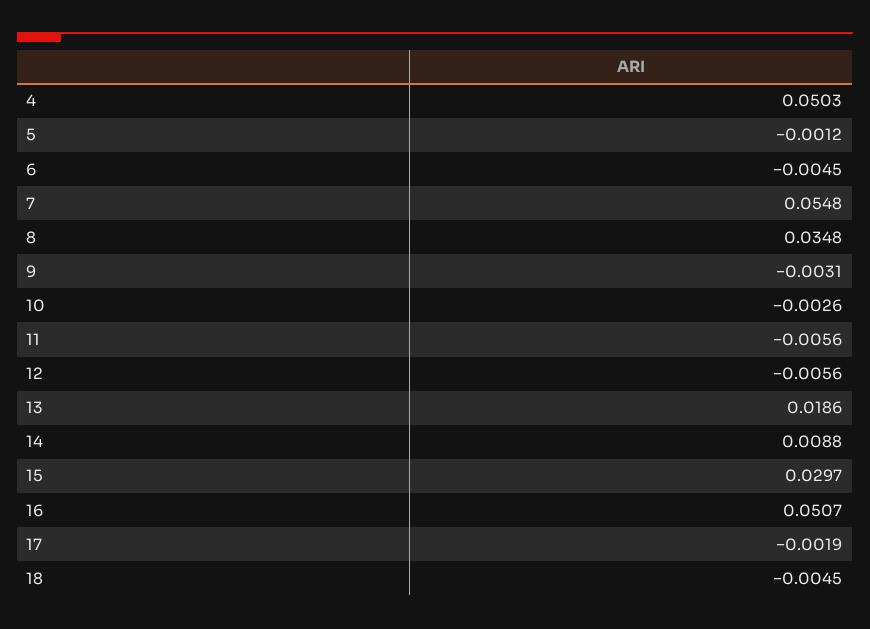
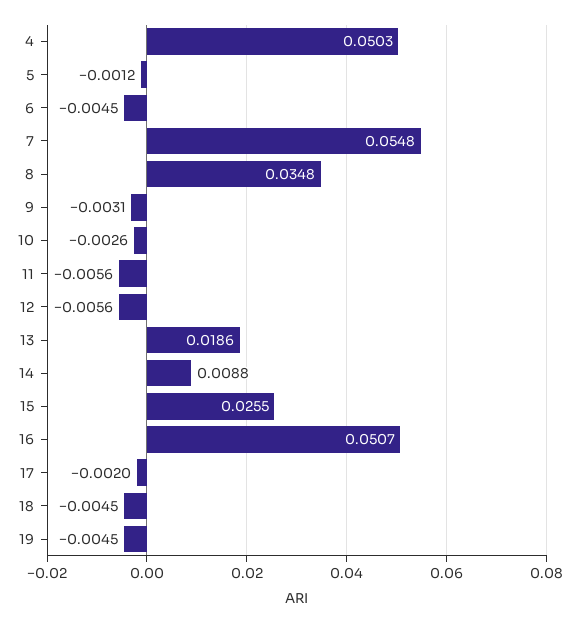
15: 0.0297 -> 0.0255
17: -0.0019 -> -0.002
19: none -> -0.0045

